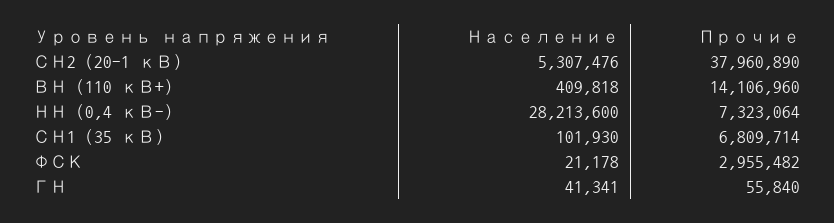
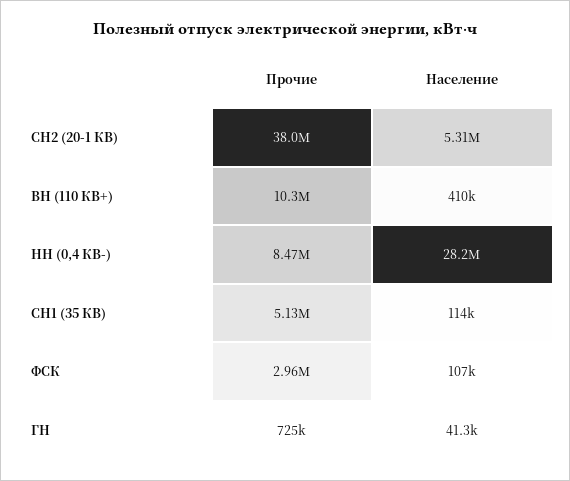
Прочие, ВН (110 кВ+): 14106960 -> 10300000
Прочие, НН (0,4 кВ-): 7323064 -> 8470000
Население, СН1 (35 кВ): 101930 -> 114000
Прочие, СН1 (35 кВ): 6809714 -> 5130000
Население, ФСК: 21178 -> 107000
Прочие, ГН: 55840 -> 725000

